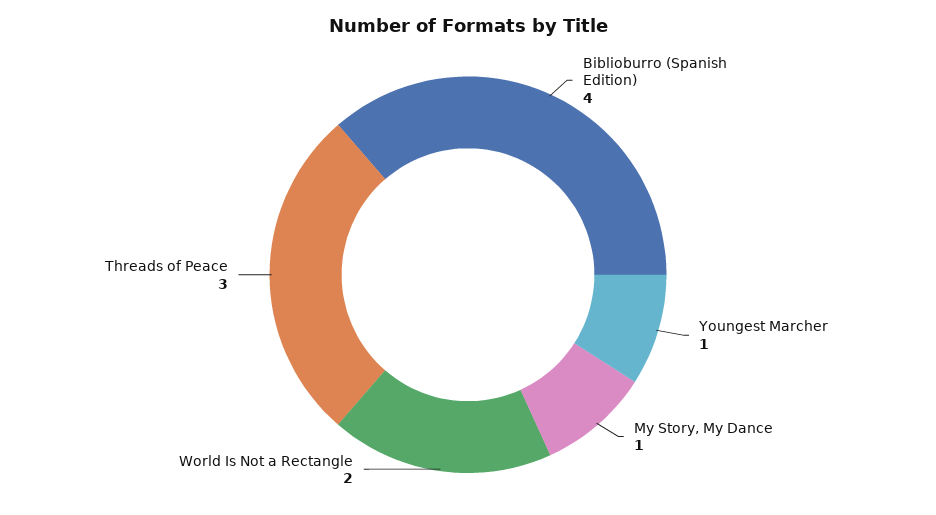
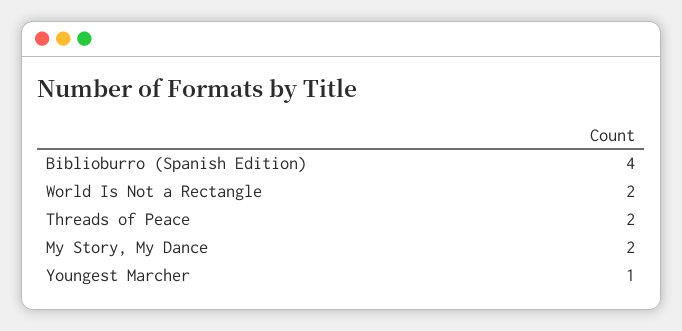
My Story, My Dance: 1 -> 2
Threads of Peace: 3 -> 2

